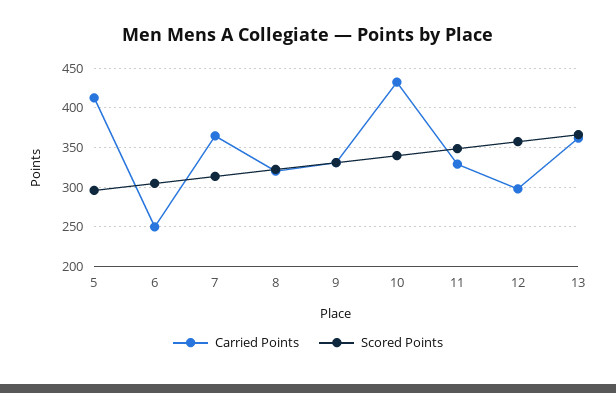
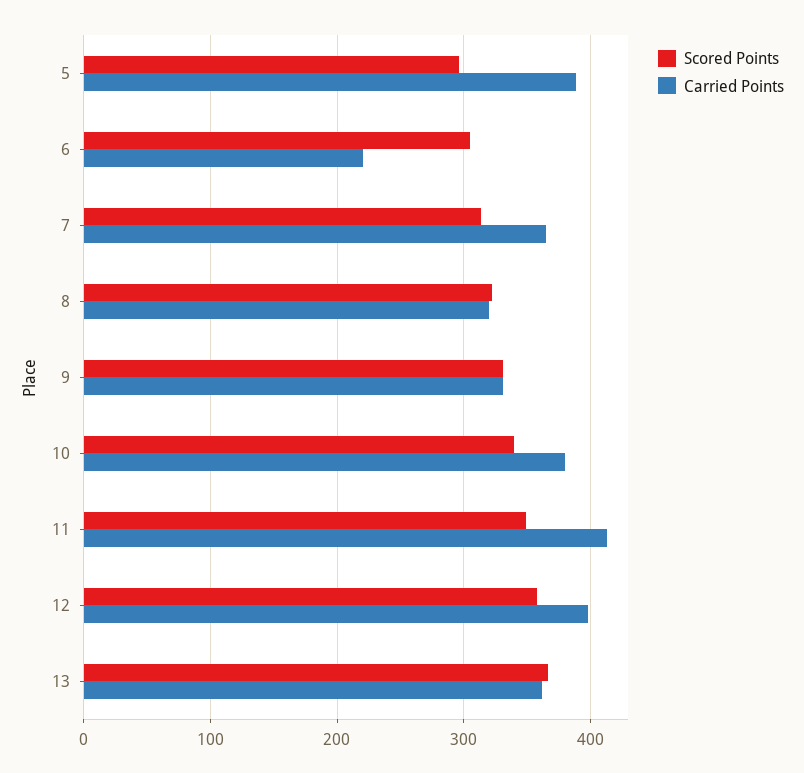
Carried Points, 5: 410 -> 390
Carried Points, 6: 250 -> 220
Carried Points, 10: 430 -> 380
Carried Points, 11: 330 -> 410
Carried Points, 12: 300 -> 400

